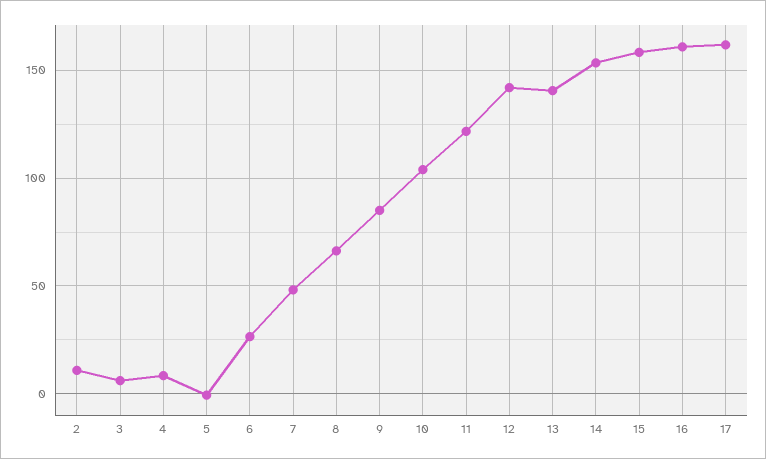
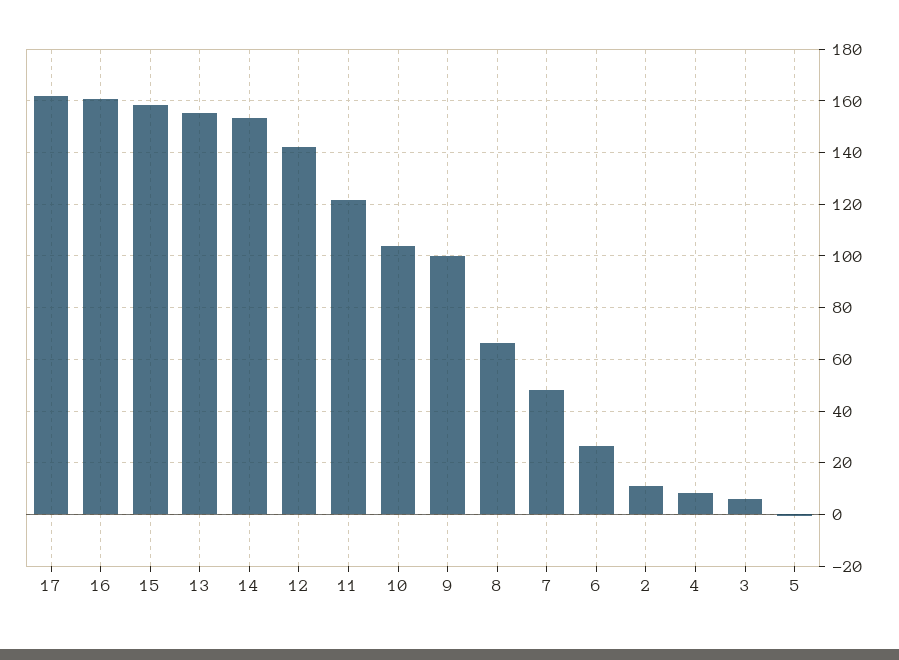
9: 85 -> 100
13: 140 -> 155

